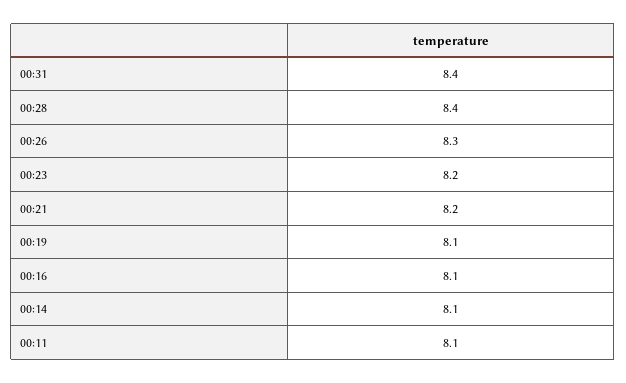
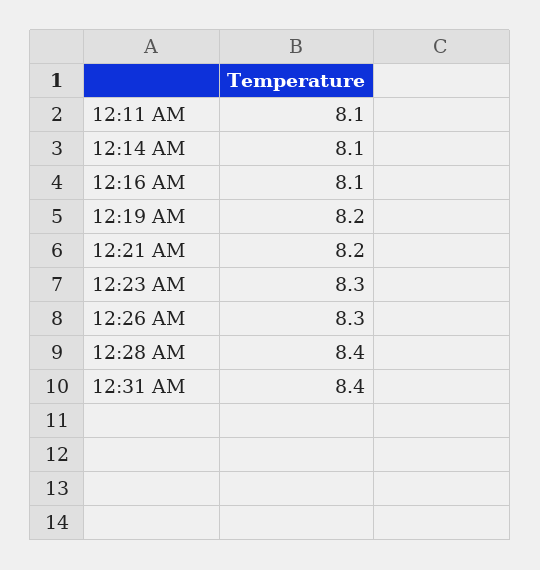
00:23: 8.2 -> 8.3
00:19: 8.1 -> 8.2

